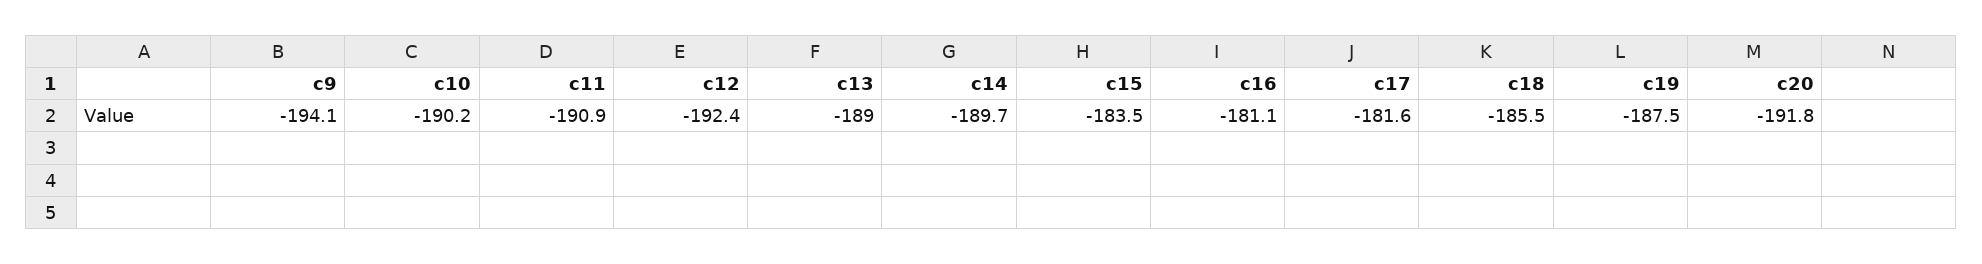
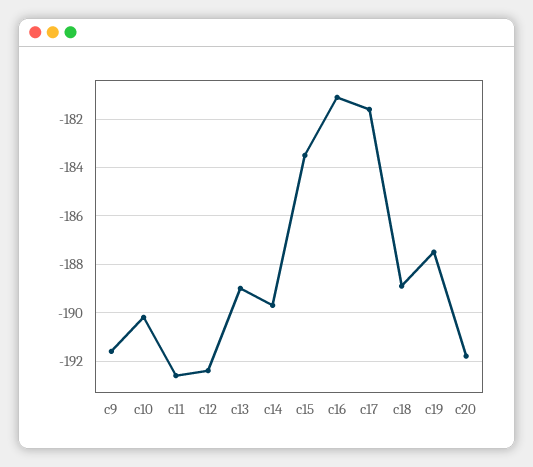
c9: -194.1 -> -191.5
c11: -190.9 -> -192.5
c18: -185.5 -> -189

